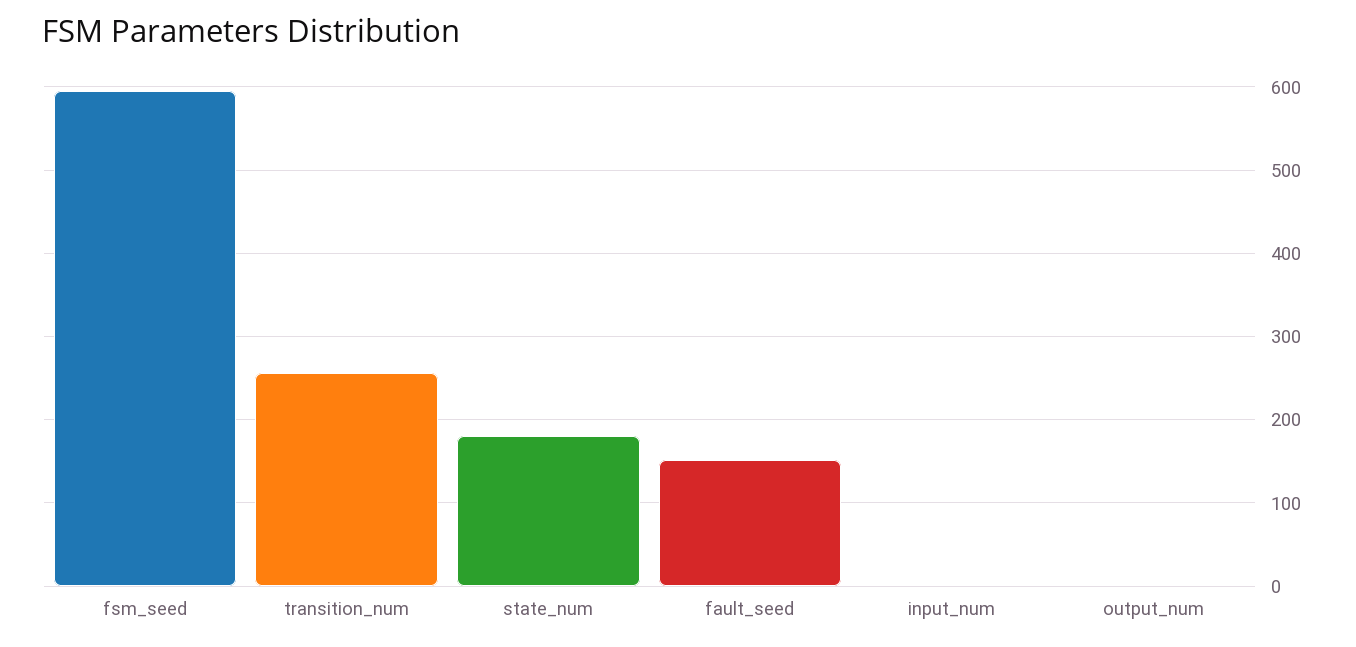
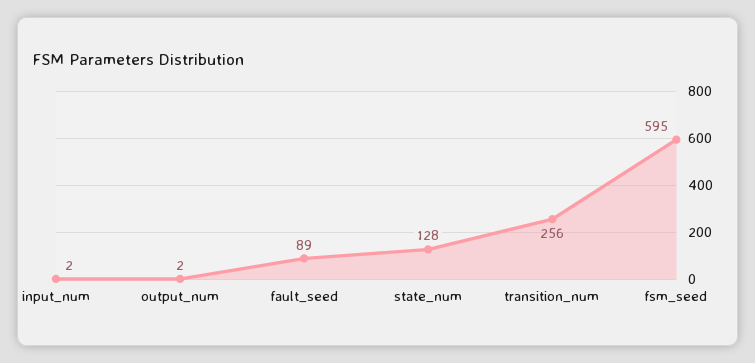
state_num: 180 -> 128
fault_seed: 150 -> 89

